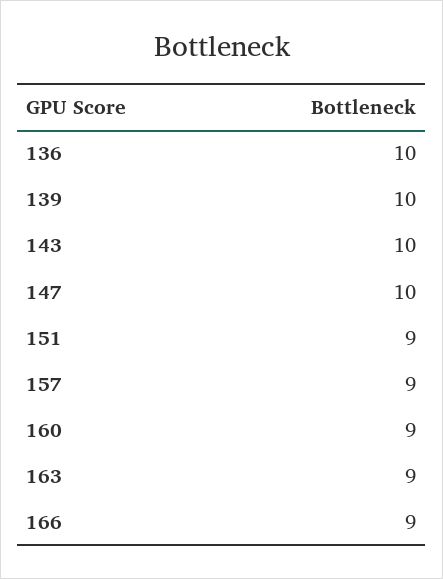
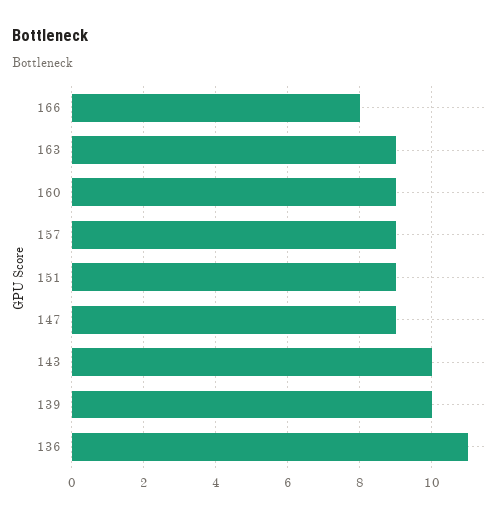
136: 10 -> 11
147: 10 -> 9
166: 9 -> 8

